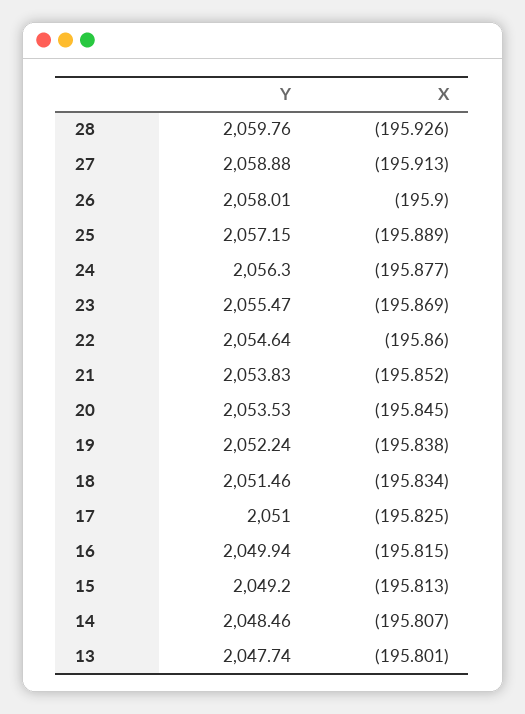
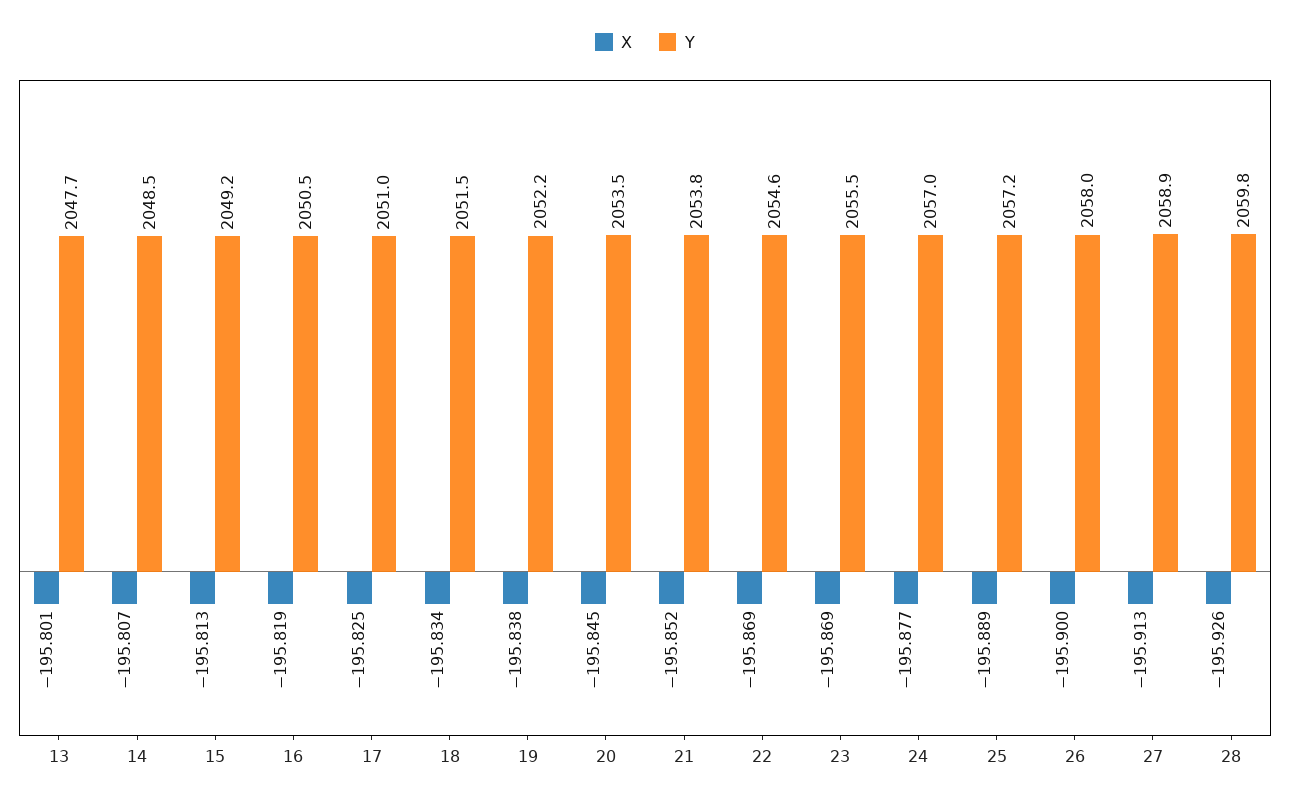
Y, 24: 2056.3 -> 2057
X, 22: -195.86 -> -195.869
Y, 16: 2049.94 -> 2050.5
X, 16: -195.815 -> -195.819

